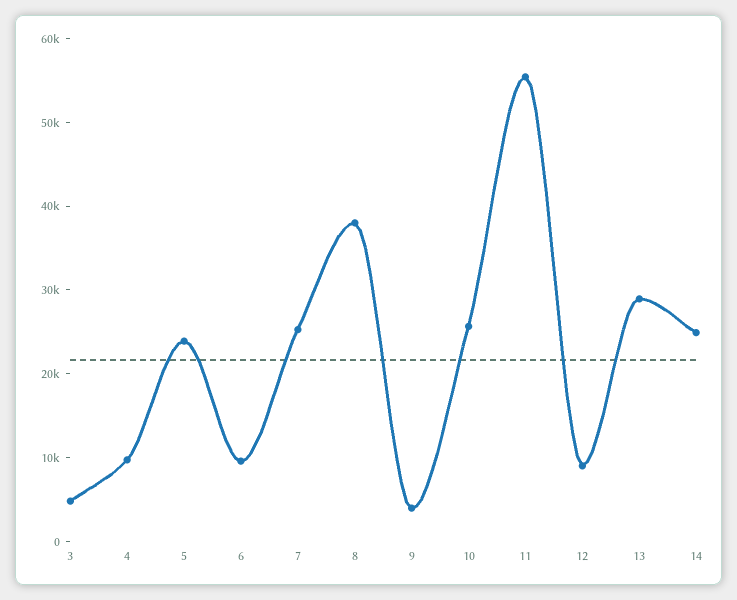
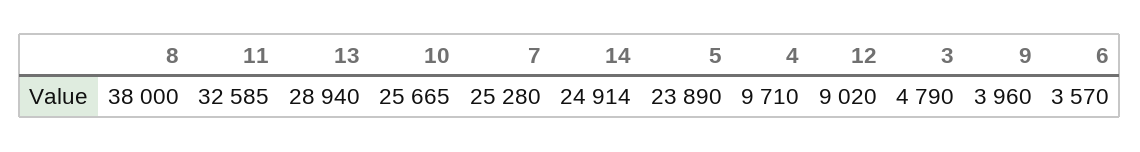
6: 10000 -> 3570
11: 56000 -> 32585

